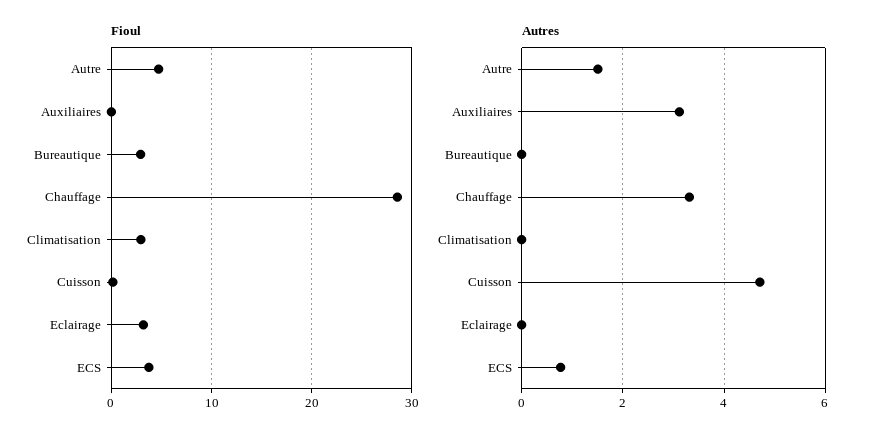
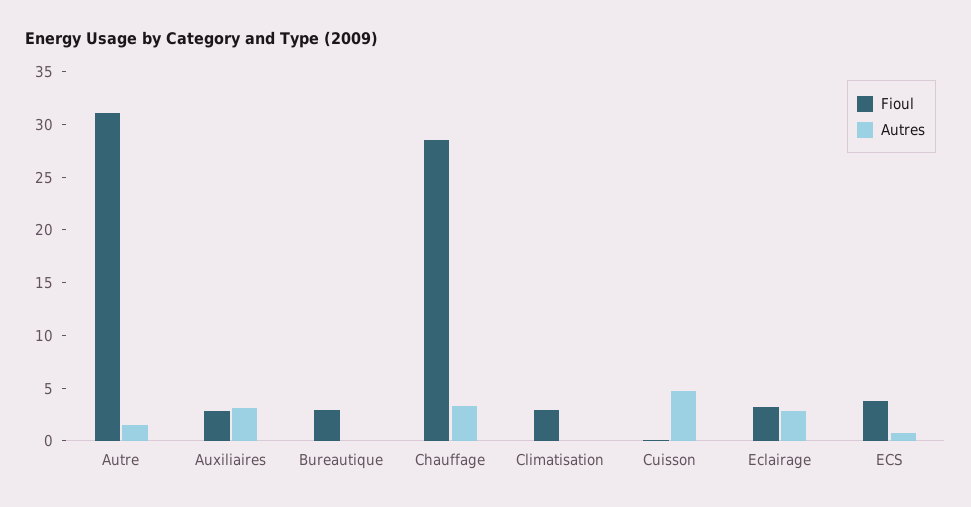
Fioul, Autre: 5 -> 31
Fioul, Auxiliaires: 0 -> 3
Autres, Eclairage: 0 -> 3

